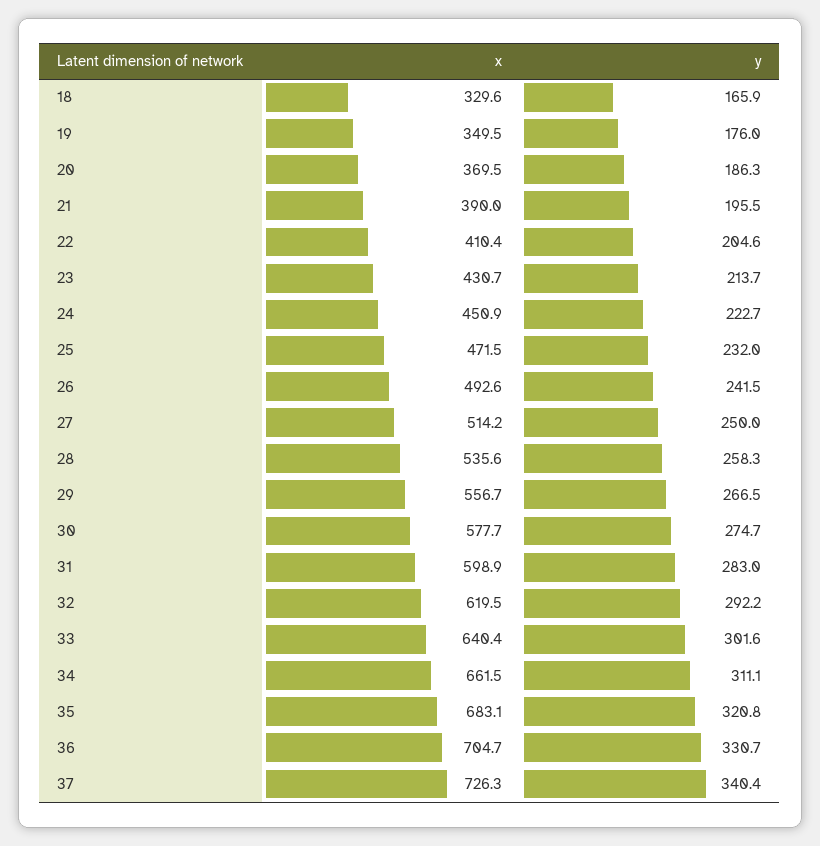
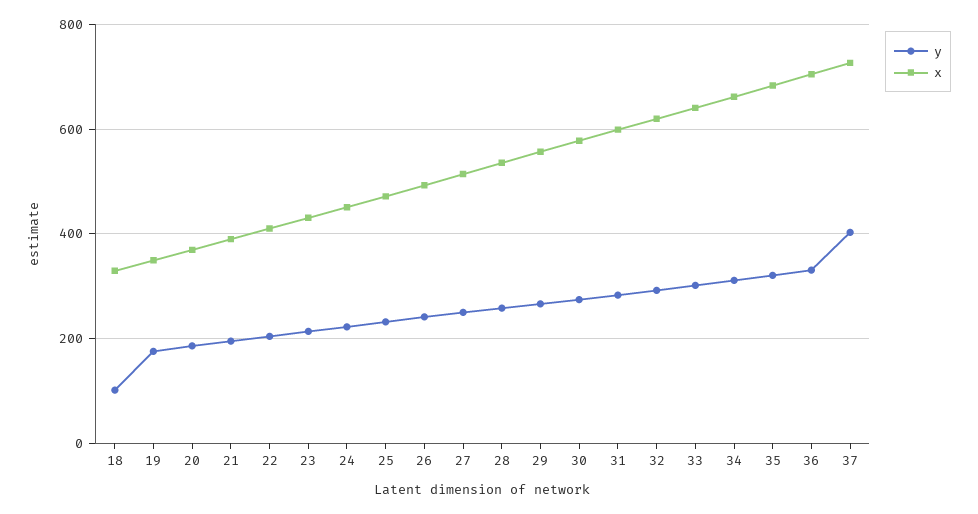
y, 18: 165.9 -> 100
y, 37: 340.4 -> 400

